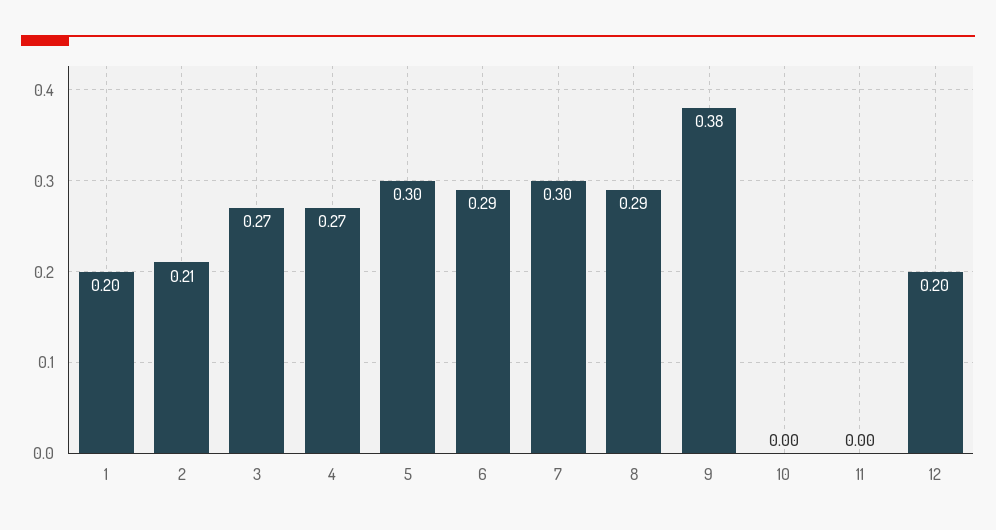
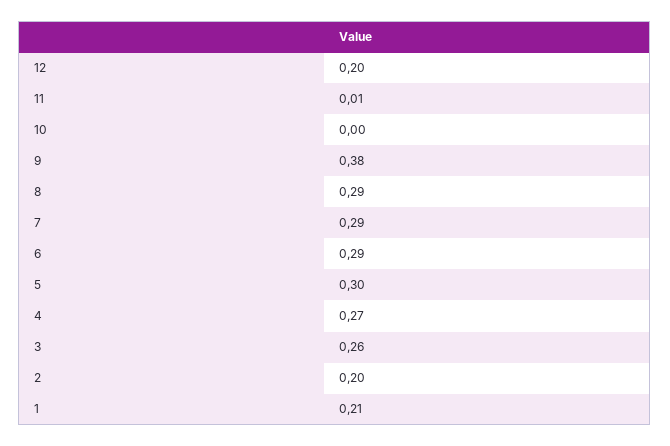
1: 0.2 -> 0.21
2: 0.21 -> 0.2
3: 0.27 -> 0.26
7: 0.3 -> 0.29
11: 0 -> 0.01

